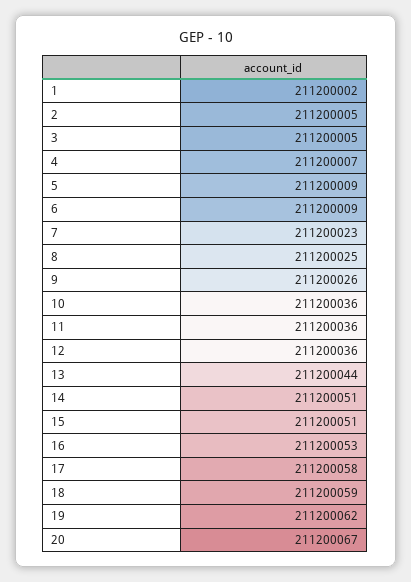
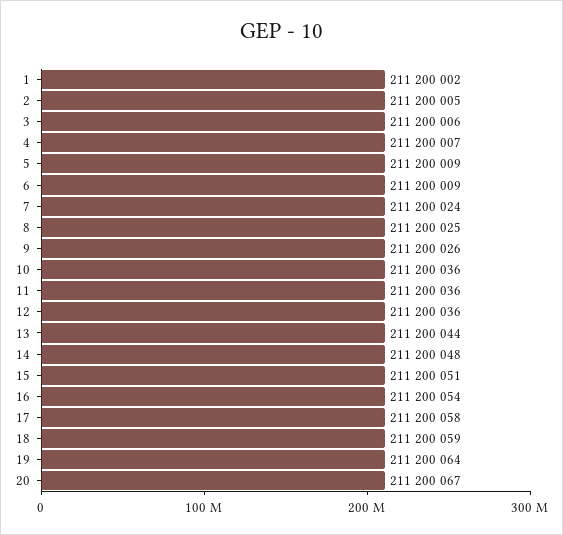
3: 211200005 -> 211200006
7: 211200023 -> 211200024
14: 211200051 -> 211200048
16: 211200053 -> 211200054
19: 211200062 -> 211200064

